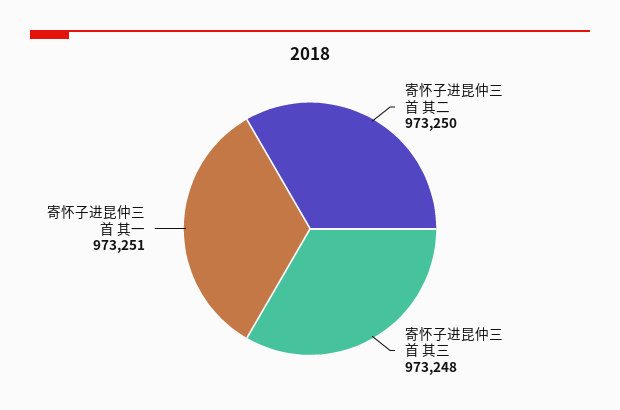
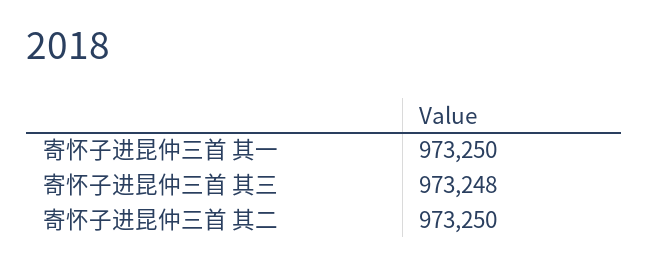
寄怀子进昆仲三首 其一: 973251 -> 973250

